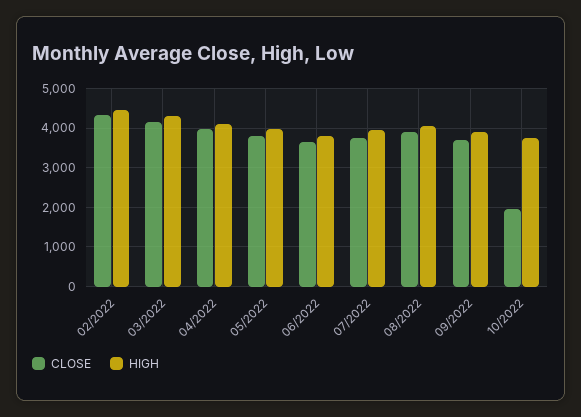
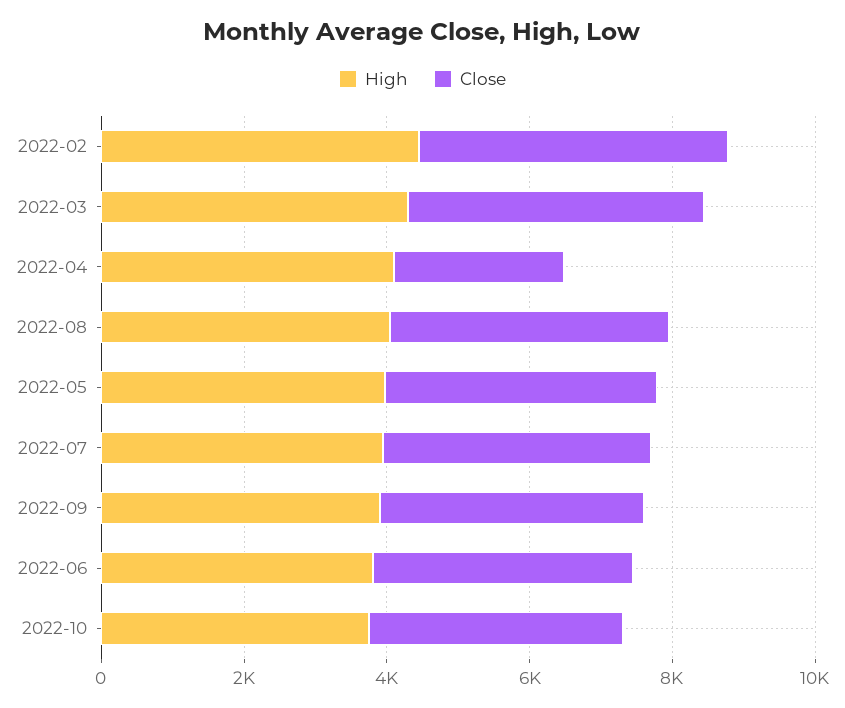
CLOSE, 04/2022: 4000 -> 2500
CLOSE, 10/2022: 2000 -> 3500

